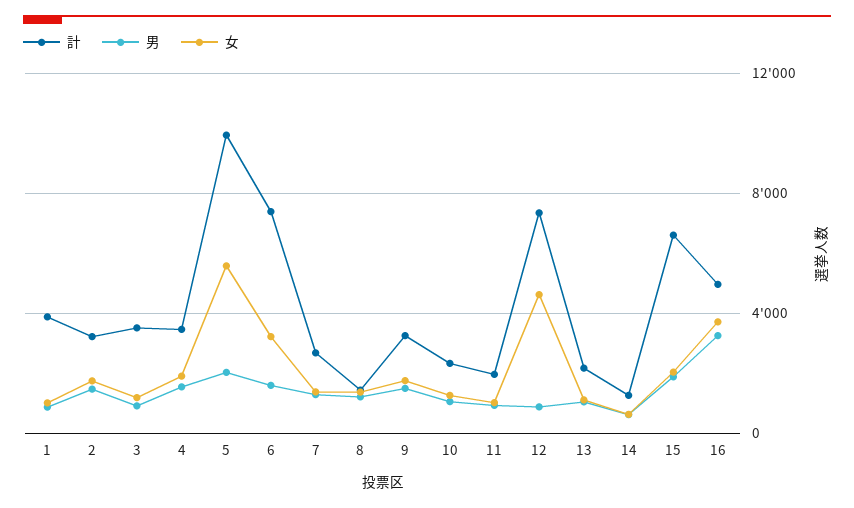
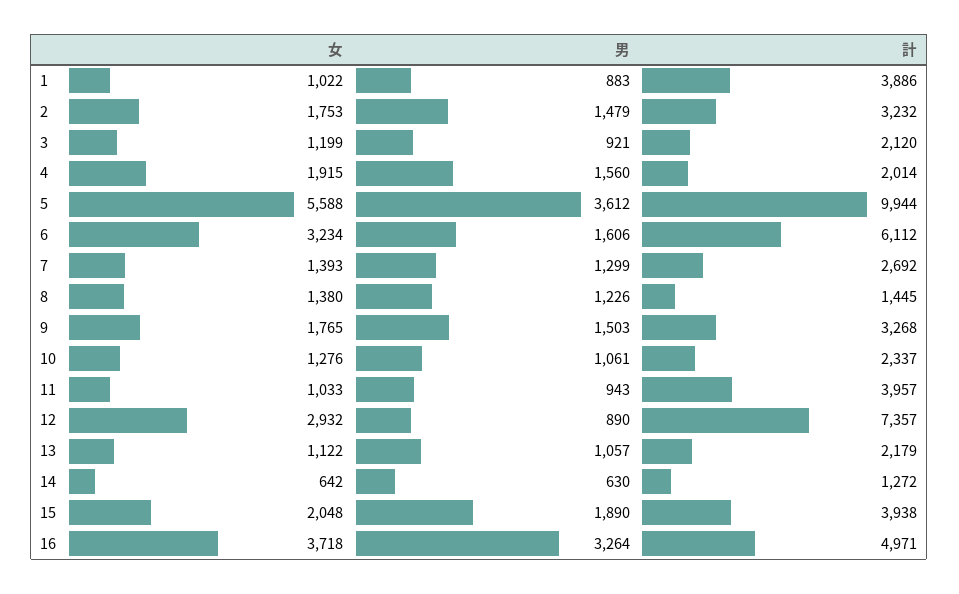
計, 3: 3500 -> 2120
計, 4: 3500 -> 2014
男, 5: 2000 -> 3612
計, 6: 7500 -> 6112
計, 11: 2000 -> 3957
女, 12: 4500 -> 2932
計, 15: 6500 -> 3938

